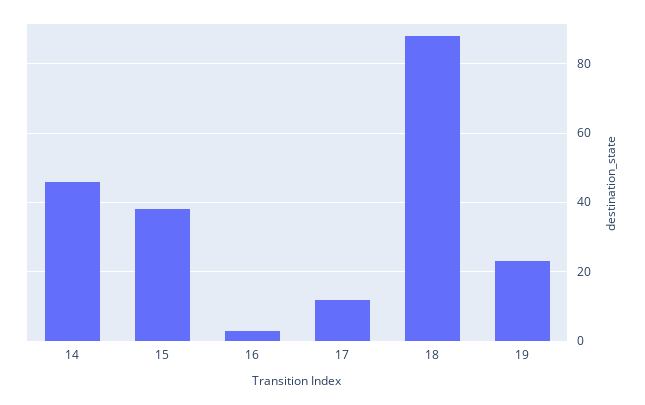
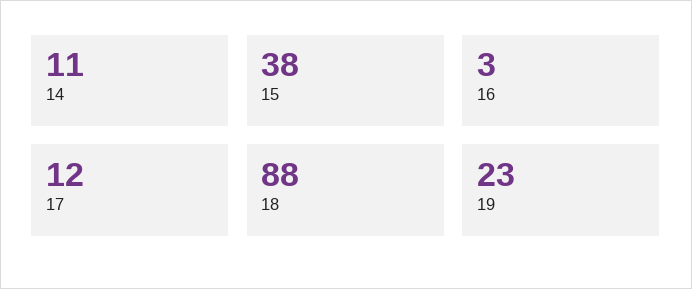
14: 45 -> 11

